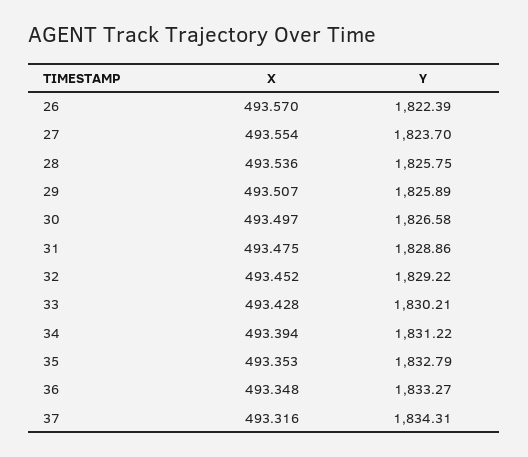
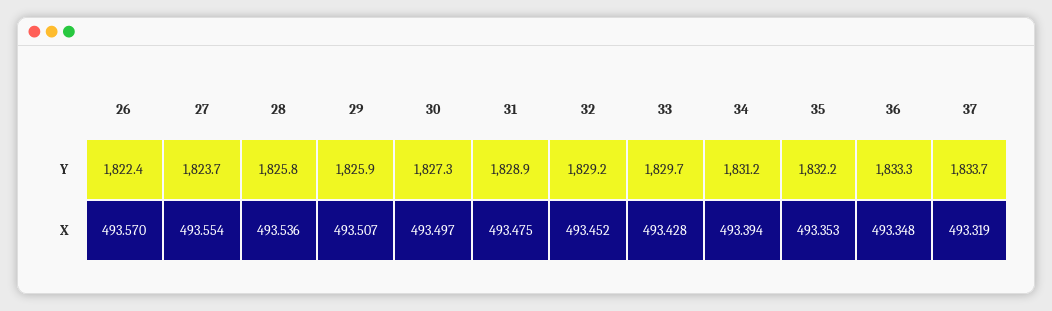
Y, 30: 1826.58 -> 1827.3
Y, 33: 1830.21 -> 1829.7
Y, 35: 1832.79 -> 1832.2
X, 37: 493.316 -> 493.319
Y, 37: 1834.31 -> 1833.7

